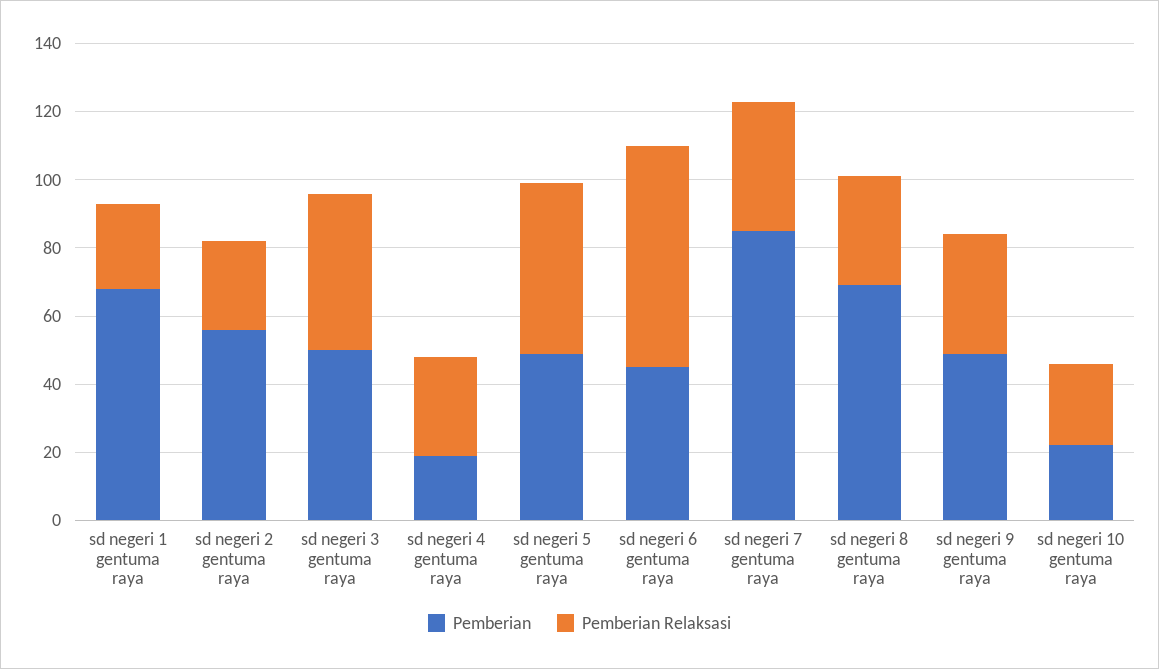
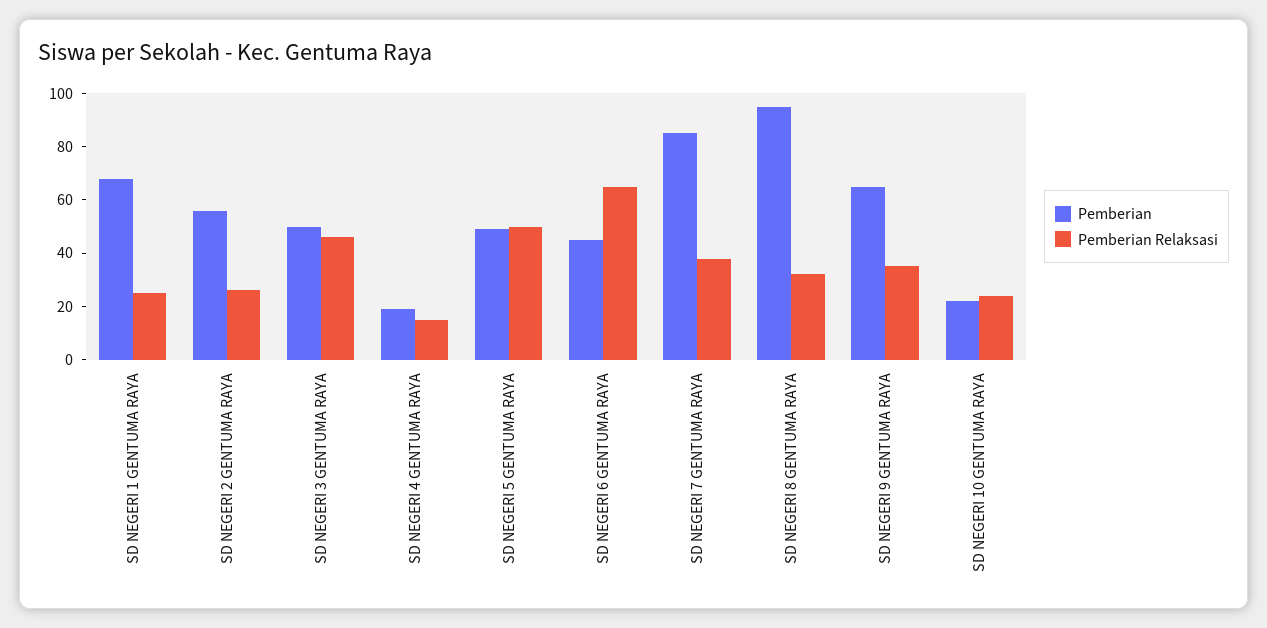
Pemberian Relaksasi, sd negeri 4 gentuma raya: 30 -> 15
Pemberian, sd negeri 8 gentuma raya: 70 -> 95
Pemberian, sd negeri 9 gentuma raya: 50 -> 65

